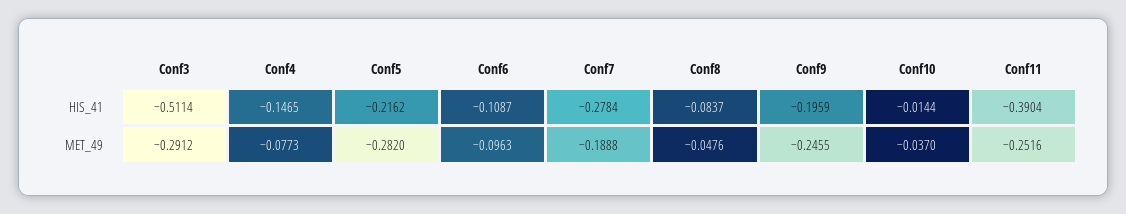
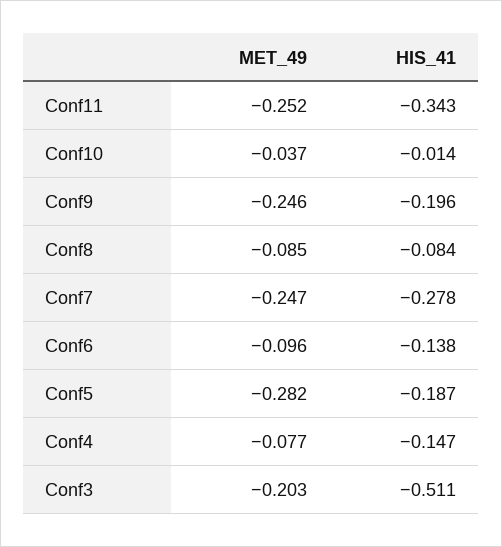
Conf5, HIS_41: -0.2162 -> -0.187
Conf6, HIS_41: -0.1087 -> -0.138
Conf11, HIS_41: -0.3904 -> -0.343
Conf3, MET_49: -0.2912 -> -0.203
Conf7, MET_49: -0.1888 -> -0.247
Conf8, MET_49: -0.0476 -> -0.085

